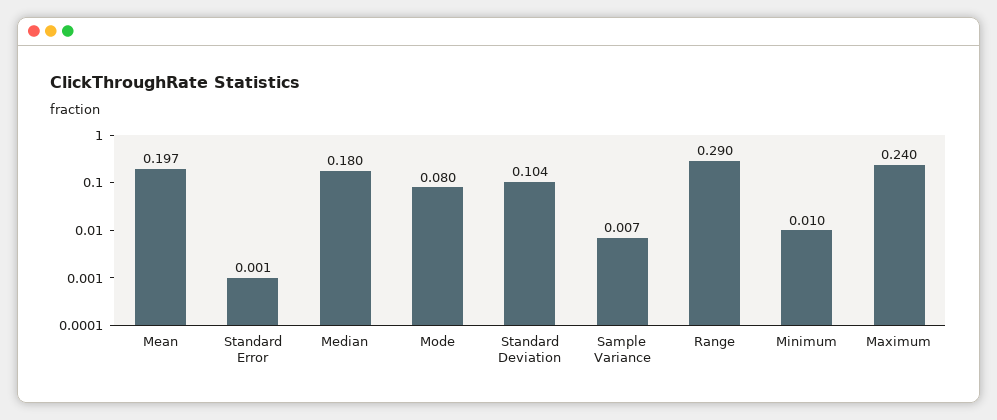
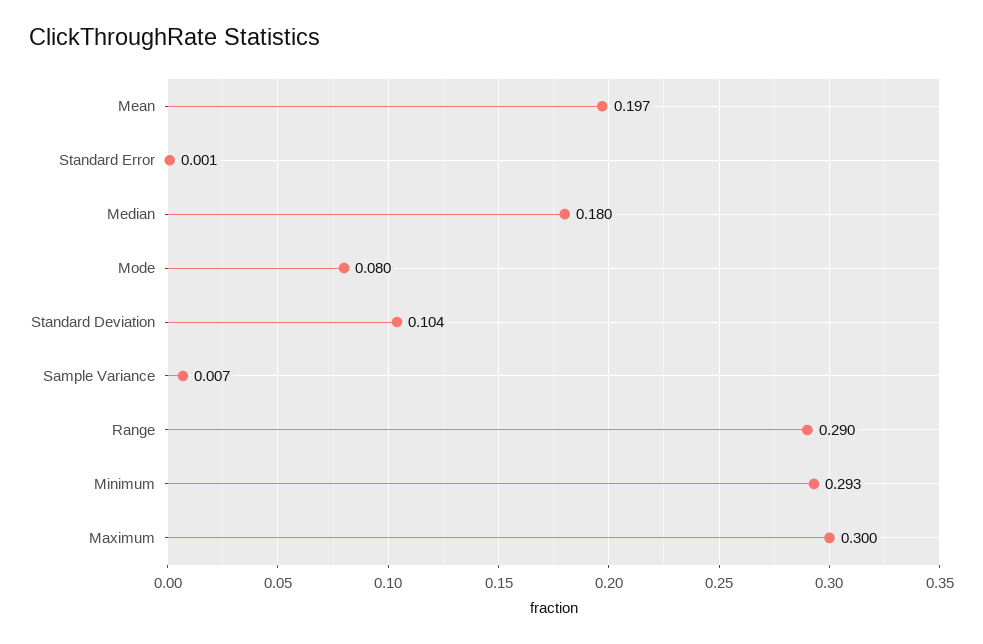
Minimum: 0.01 -> 0.293
Maximum: 0.24 -> 0.3

